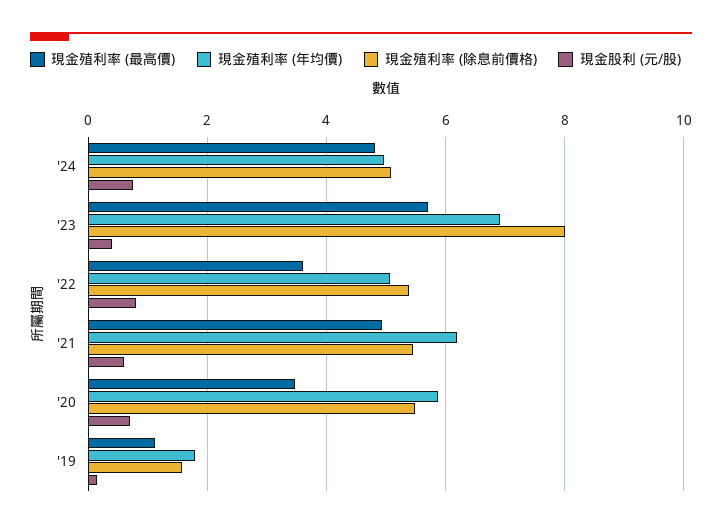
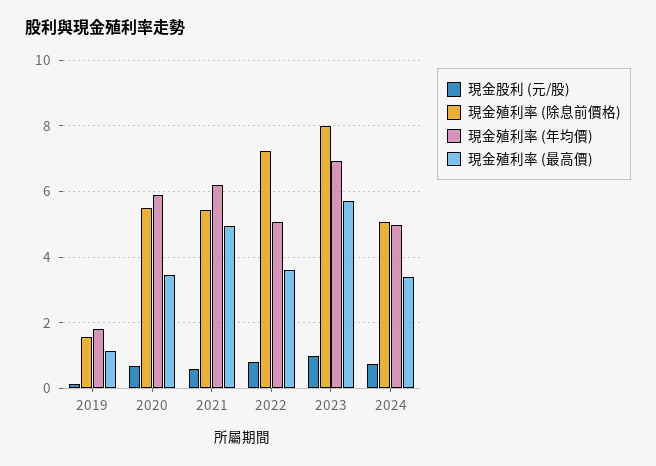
現金殖利率 (最高價), '24: 4.8 -> 3.4
現金股利 (元/股), '23: 0.4 -> 1
現金殖利率 (除息前價格), '22: 5.4 -> 7.2

